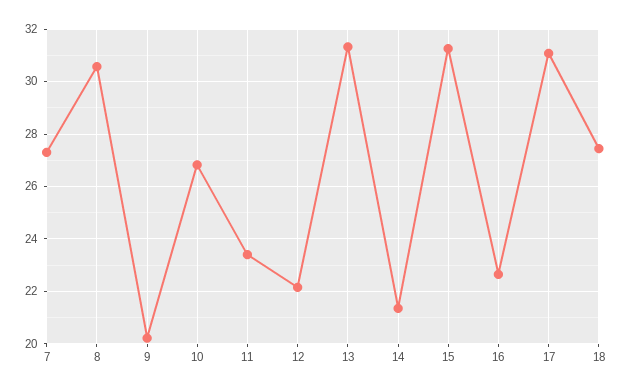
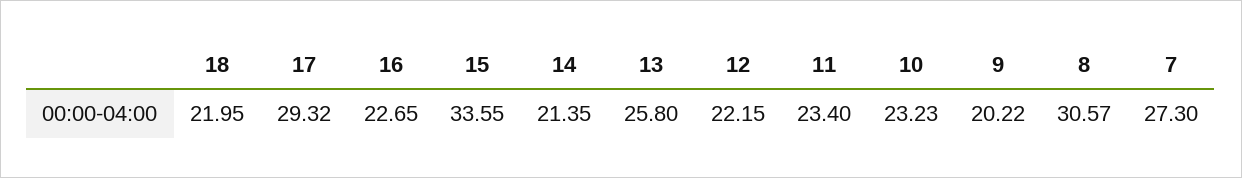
10: 26.75 -> 23.23
13: 31.25 -> 25.8
15: 31.25 -> 33.55
17: 31 -> 29.32
18: 27.5 -> 21.95

